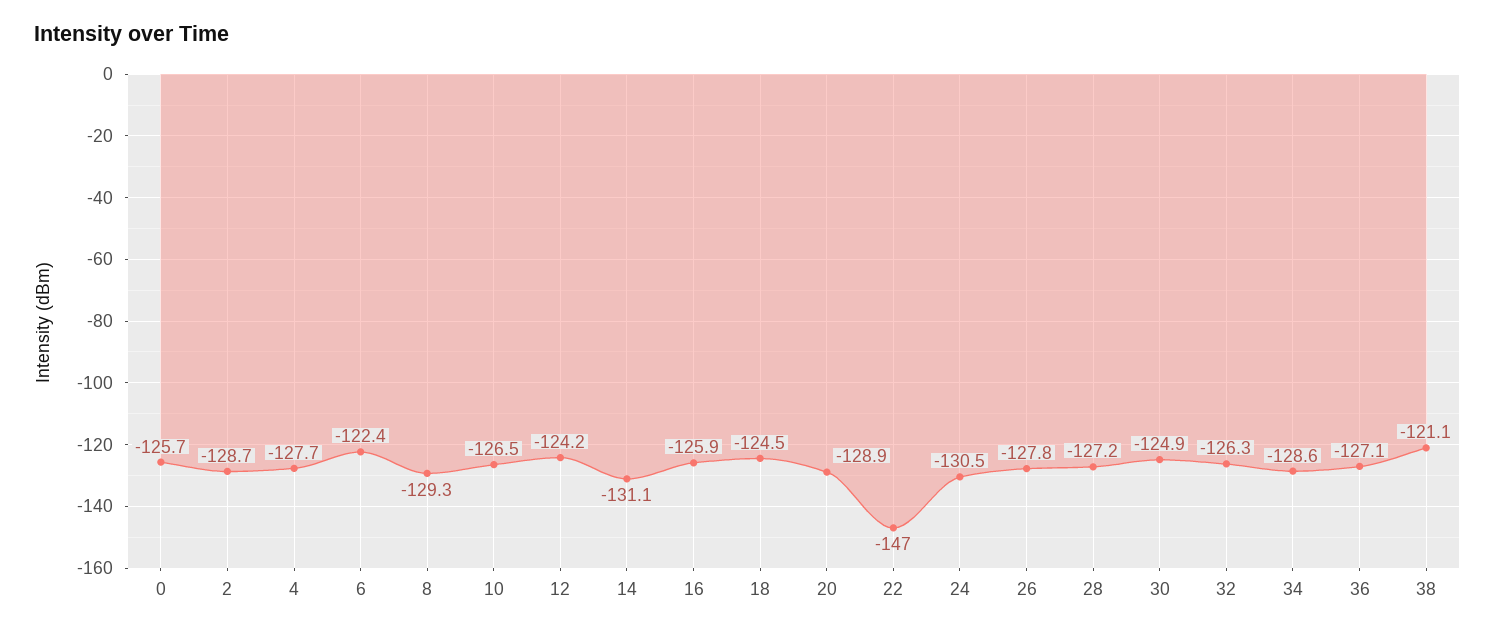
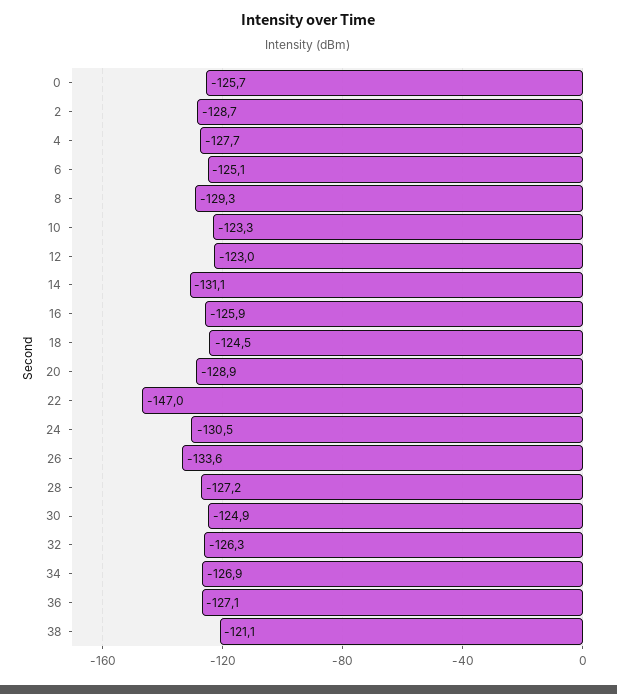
6: -122.4 -> -125.1
10: -126.5 -> -123.3
12: -124.2 -> -123
26: -127.8 -> -133.6
34: -128.6 -> -126.9

